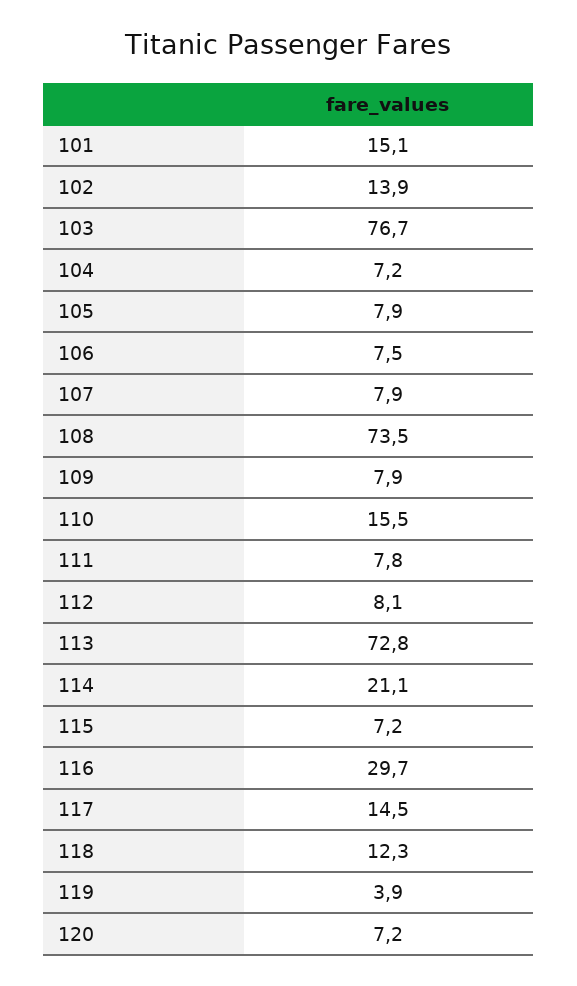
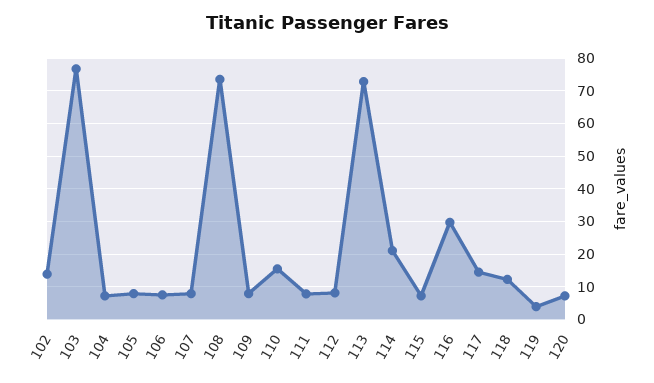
101: 15.1 -> none

